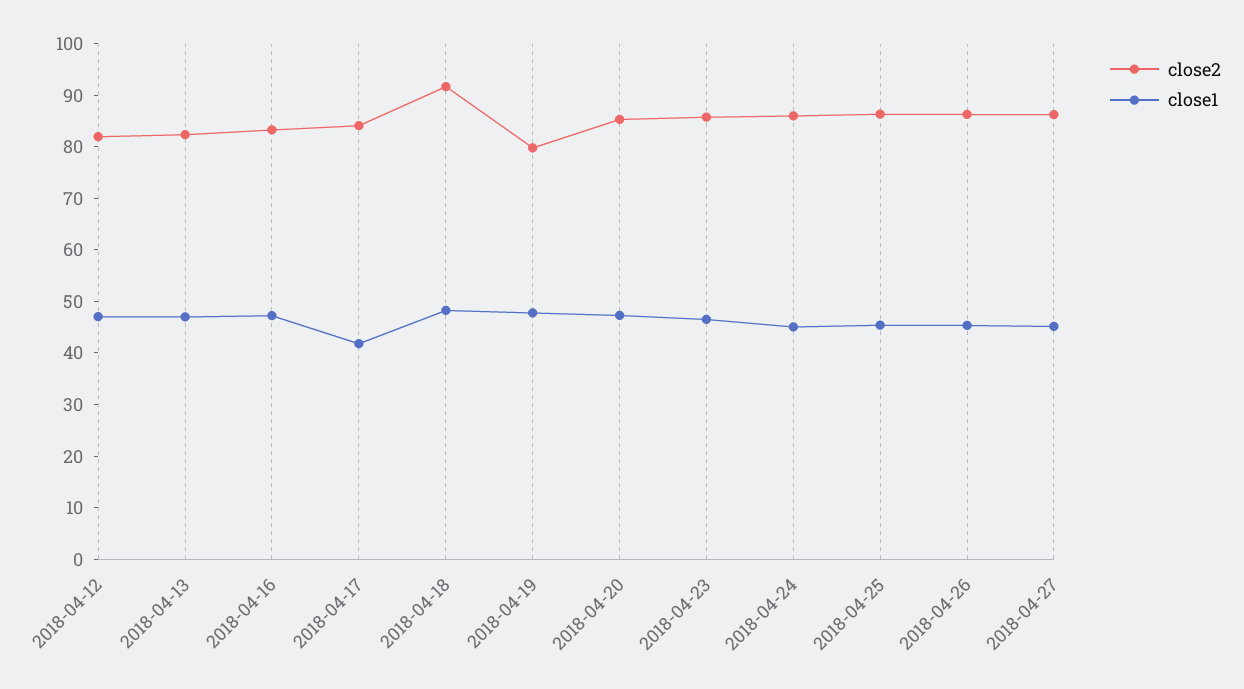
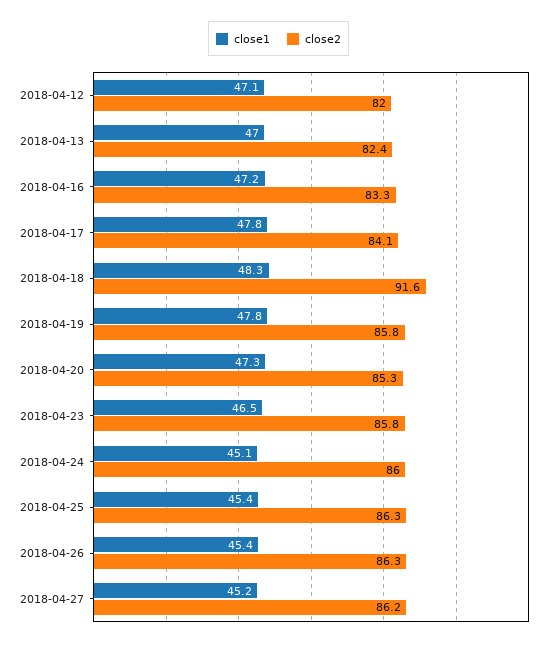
close1, 2018-04-17: 42 -> 47.8
close2, 2018-04-19: 80 -> 85.8

